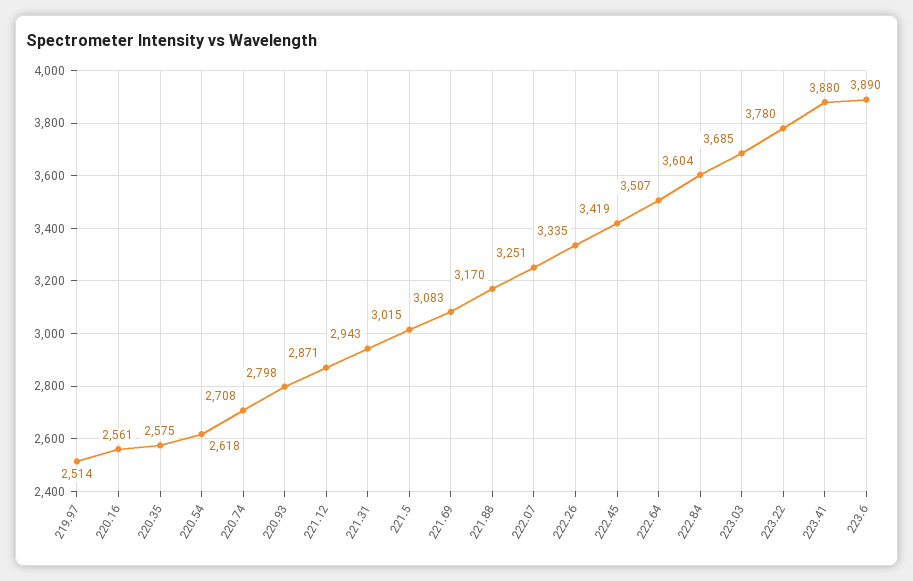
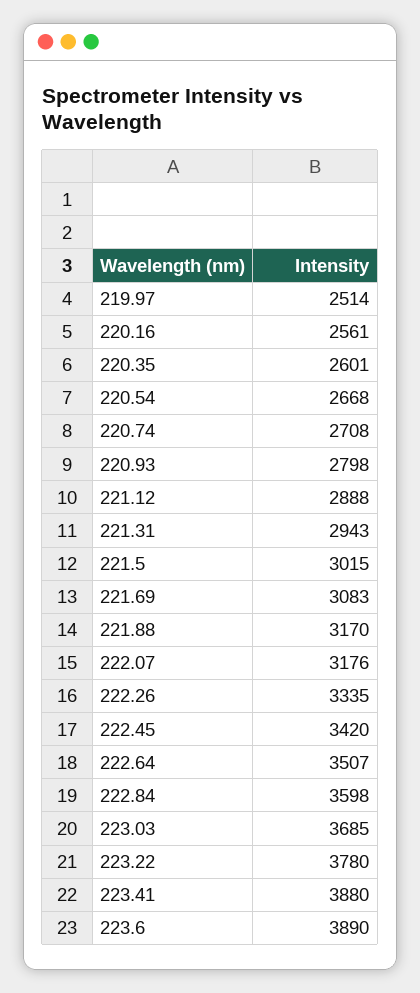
220.35: 2575 -> 2601
220.54: 2618 -> 2668
221.12: 2871 -> 2888
222.07: 3251 -> 3176
222.45: 3419 -> 3420
222.84: 3604 -> 3598

